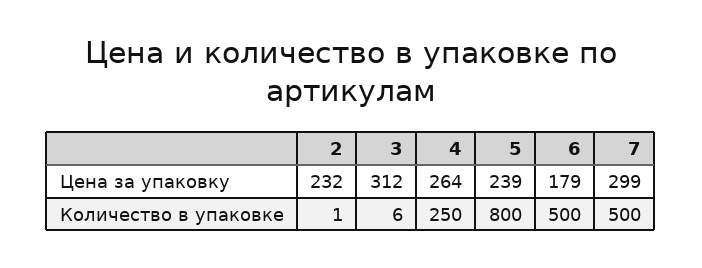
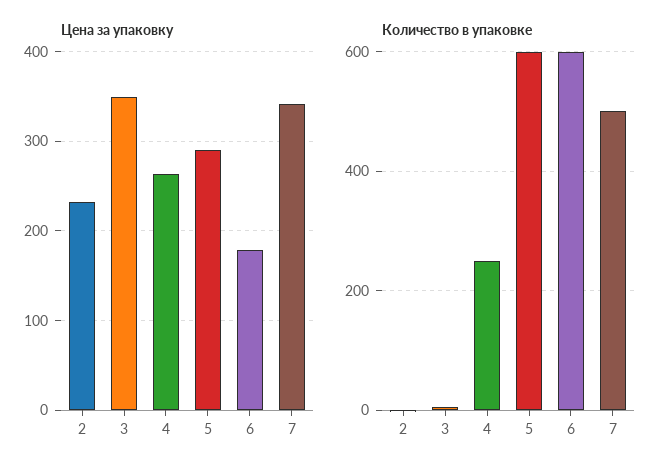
Цена за упаковку, 3: 312 -> 350
Цена за упаковку, 5: 239 -> 290
Цена за упаковку, 7: 299 -> 340
Количество в упаковке, 5: 800 -> 600
Количество в упаковке, 6: 500 -> 600

